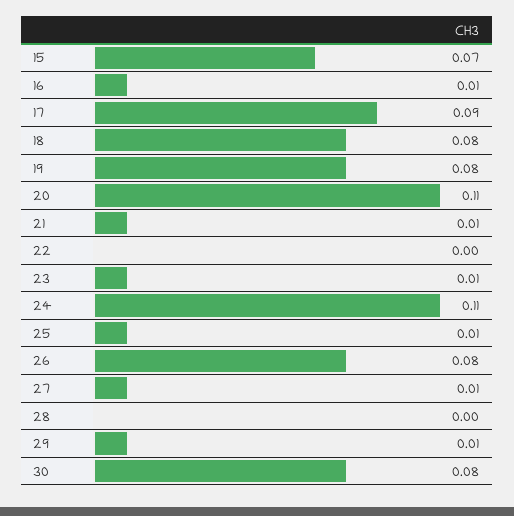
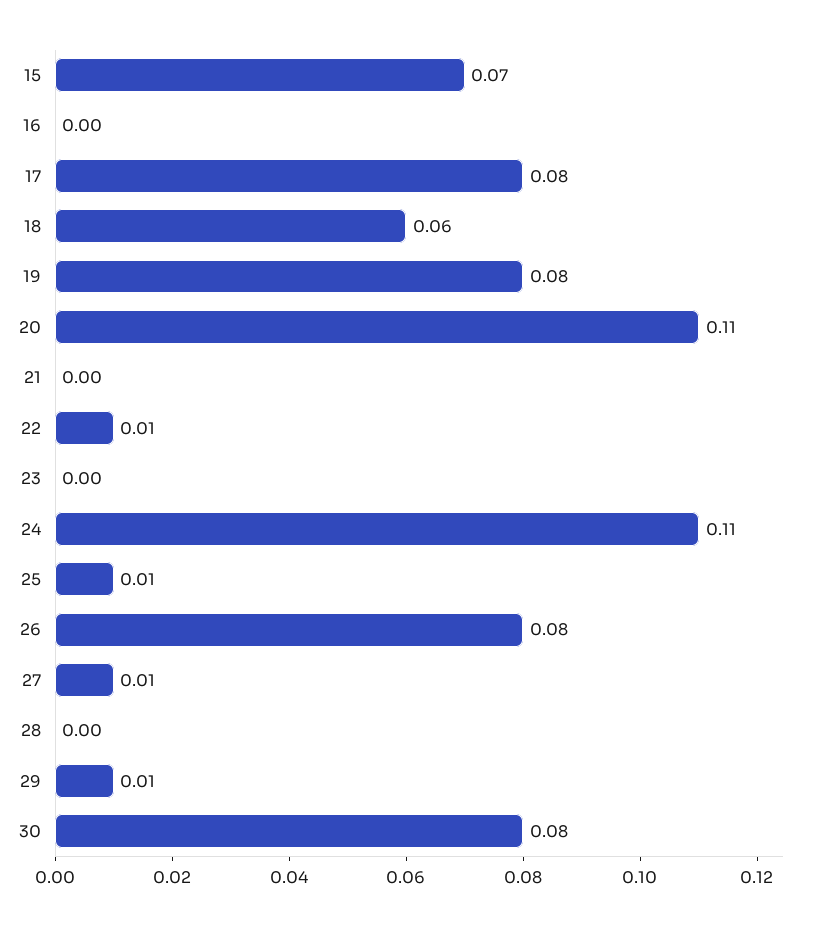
16: 0.01 -> 0
17: 0.09 -> 0.08
18: 0.08 -> 0.06
21: 0.01 -> 0
22: 0 -> 0.01
23: 0.01 -> 0

